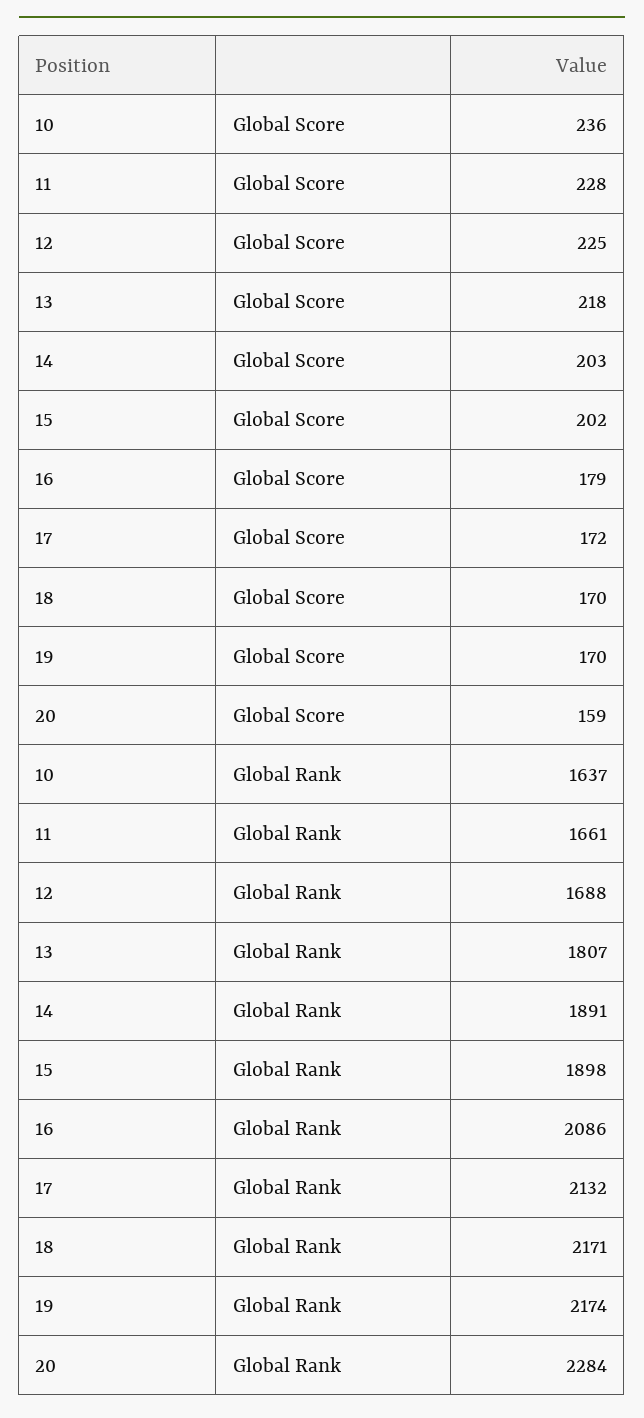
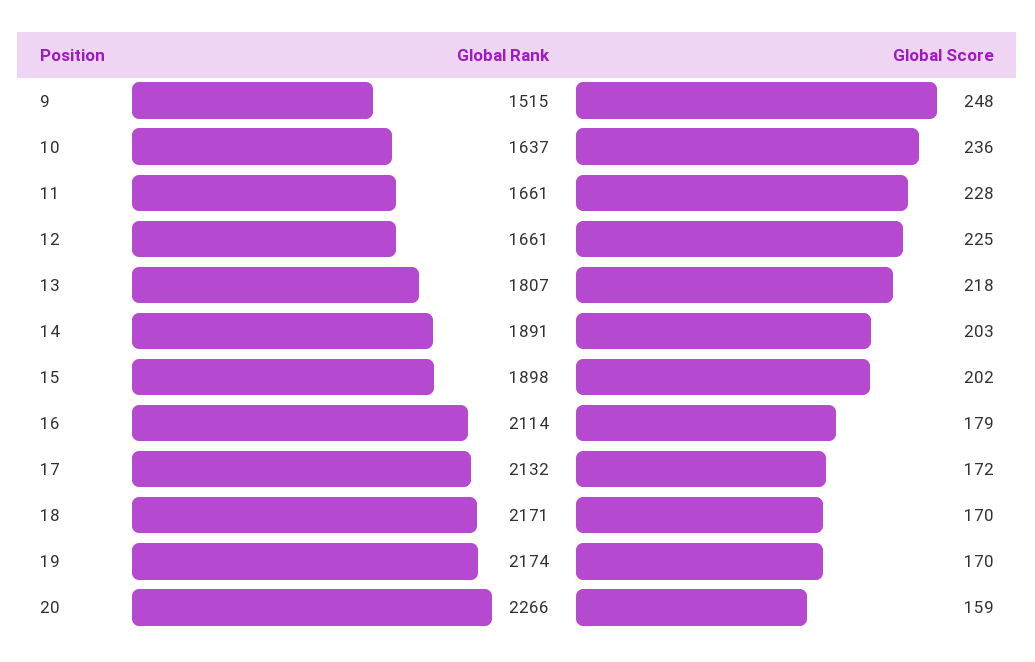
12, Global Rank: 1688 -> 1661
16, Global Rank: 2086 -> 2114
20, Global Rank: 2284 -> 2266
9, Global Rank: none -> 1515
9, Global Score: none -> 248

